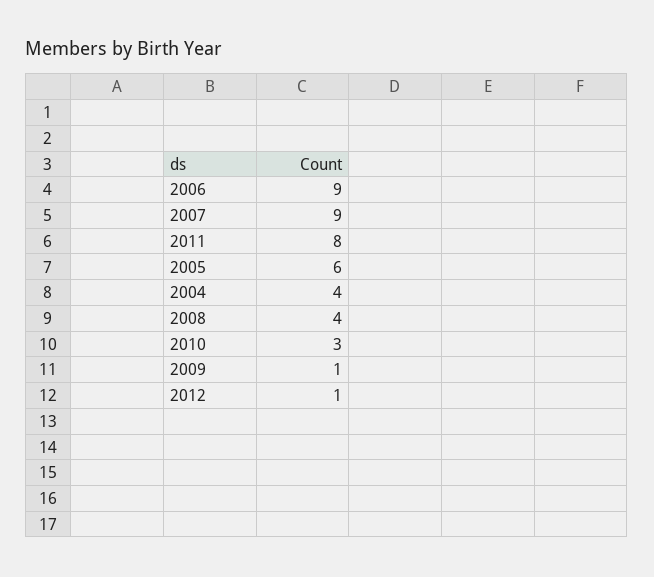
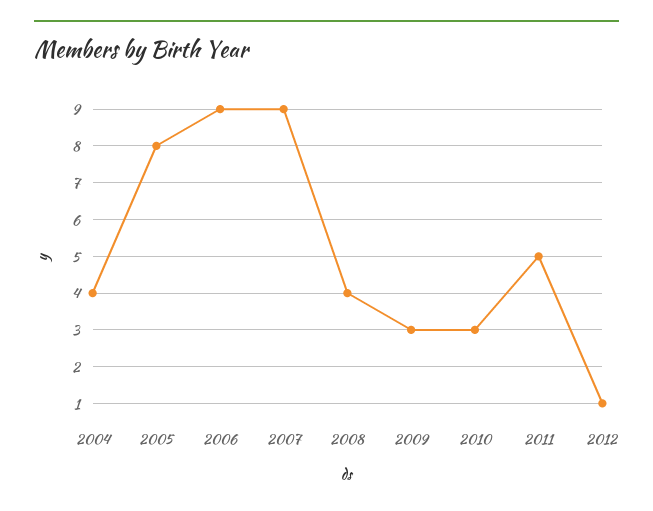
2011: 8 -> 5
2005: 6 -> 8
2009: 1 -> 3

